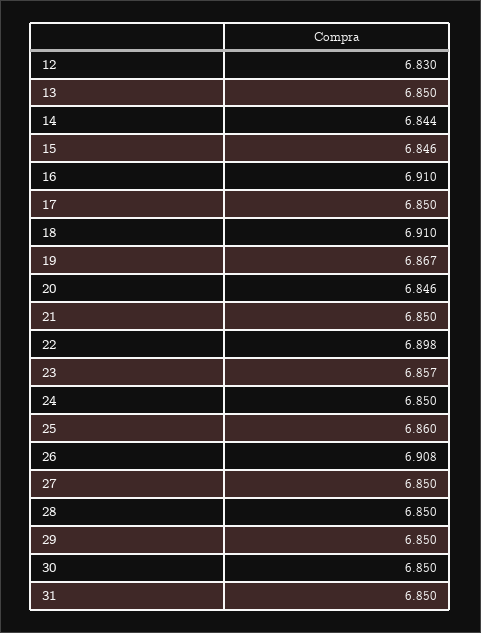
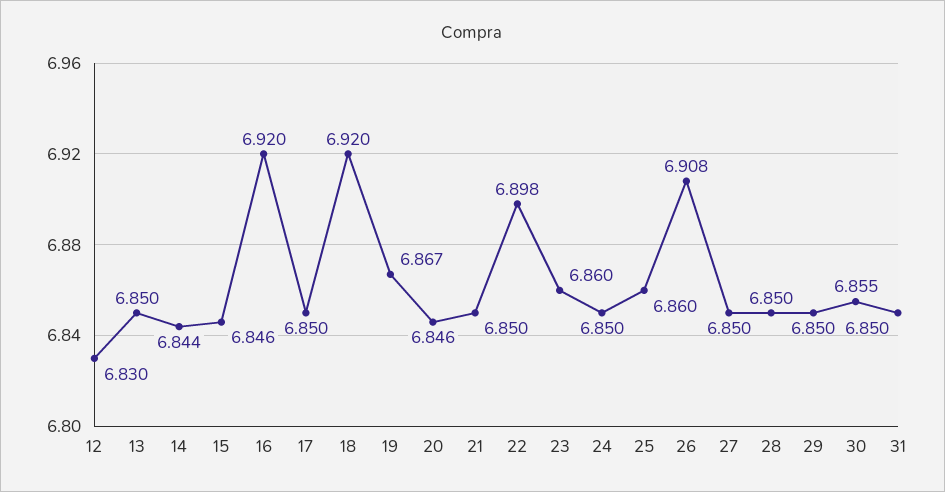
16: 6.91 -> 6.92
18: 6.91 -> 6.92
23: 6.857 -> 6.86
30: 6.85 -> 6.855

